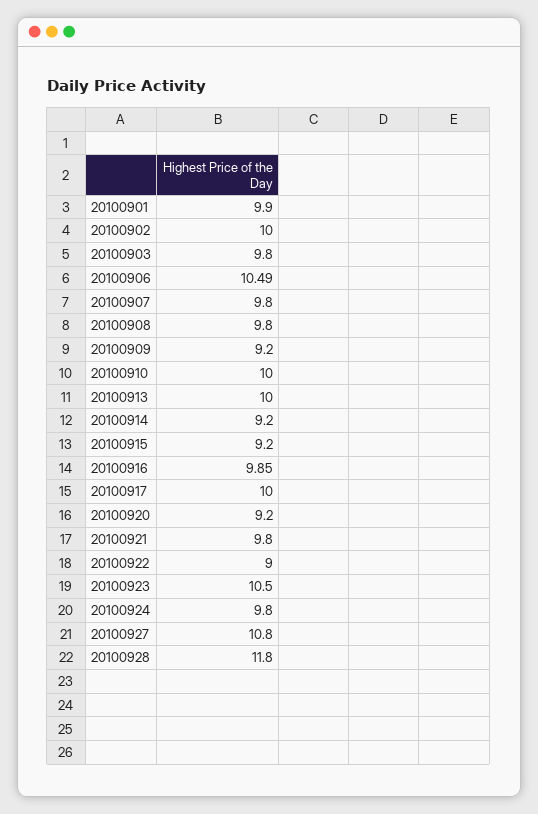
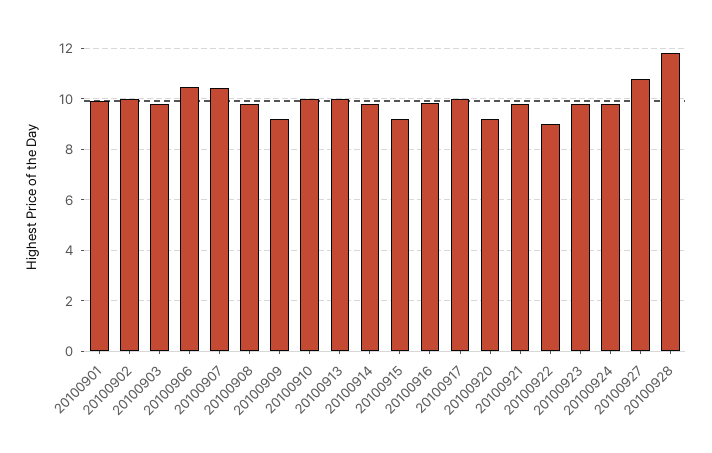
20100907: 9.8 -> 10.5
20100914: 9.2 -> 9.75
20100923: 10.5 -> 9.75

